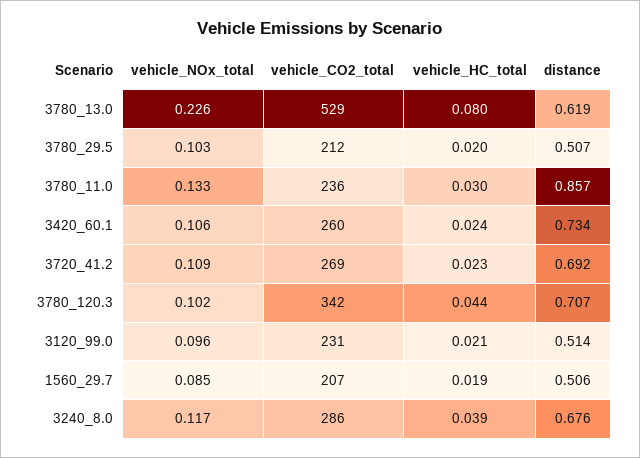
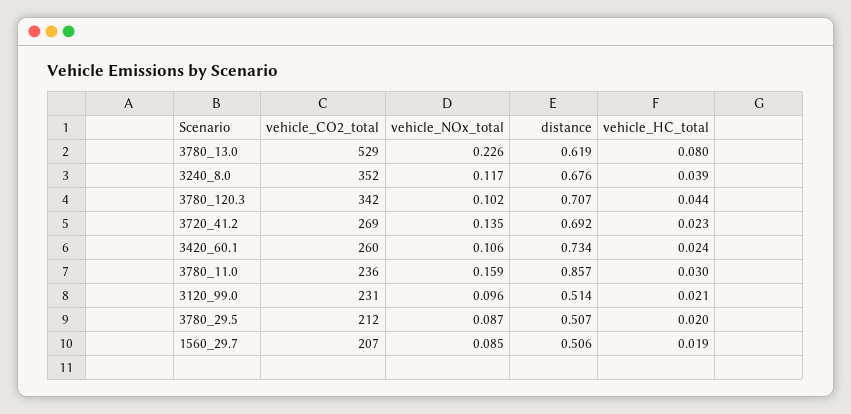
vehicle_NOx_total, 3780_29.5: 0.103 -> 0.087
vehicle_NOx_total, 3780_11.0: 0.133 -> 0.159
vehicle_NOx_total, 3720_41.2: 0.109 -> 0.135
vehicle_CO2_total, 3240_8.0: 286 -> 352

